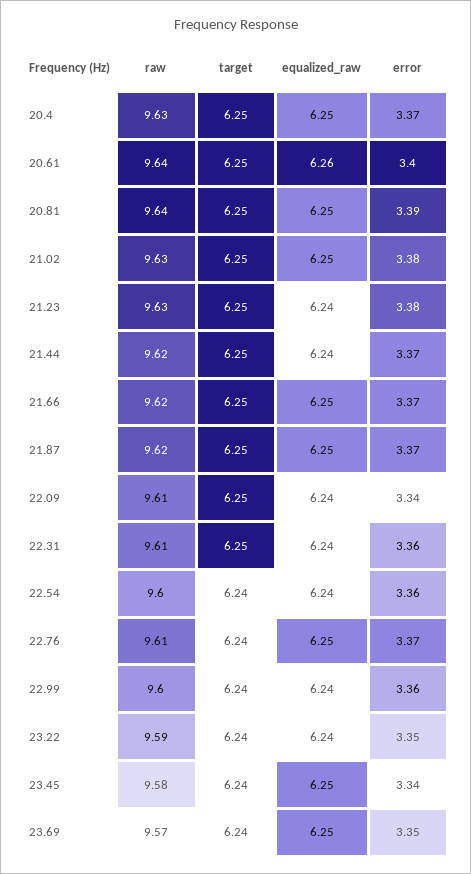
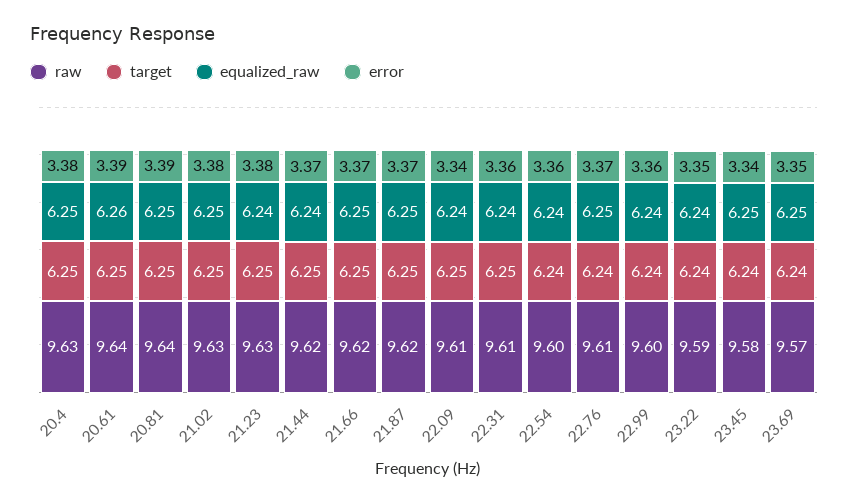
error, 20.4: 3.37 -> 3.38
error, 20.61: 3.4 -> 3.39

